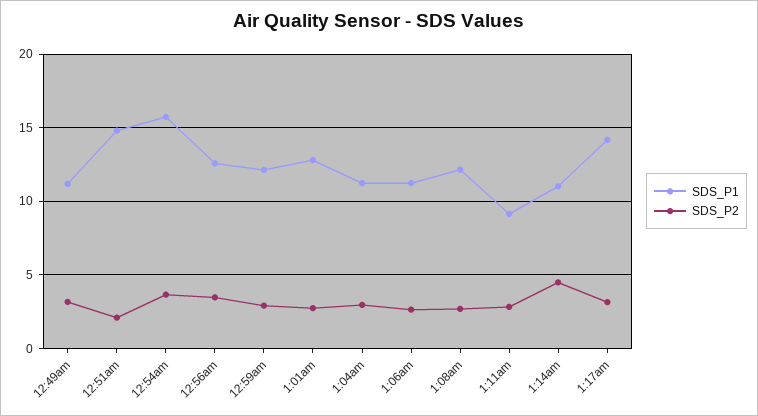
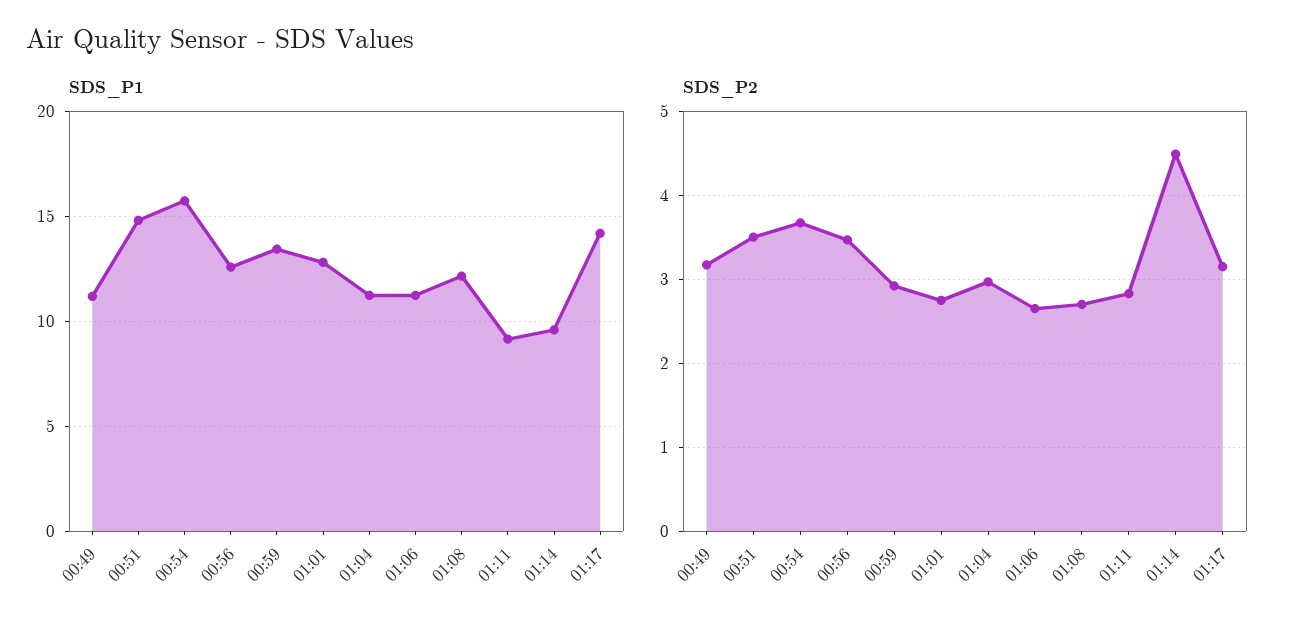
SDS_P2, 12:51am: 2 -> 3.5
SDS_P1, 12:59am: 12 -> 13.5
SDS_P1, 1:14am: 11 -> 9.5

